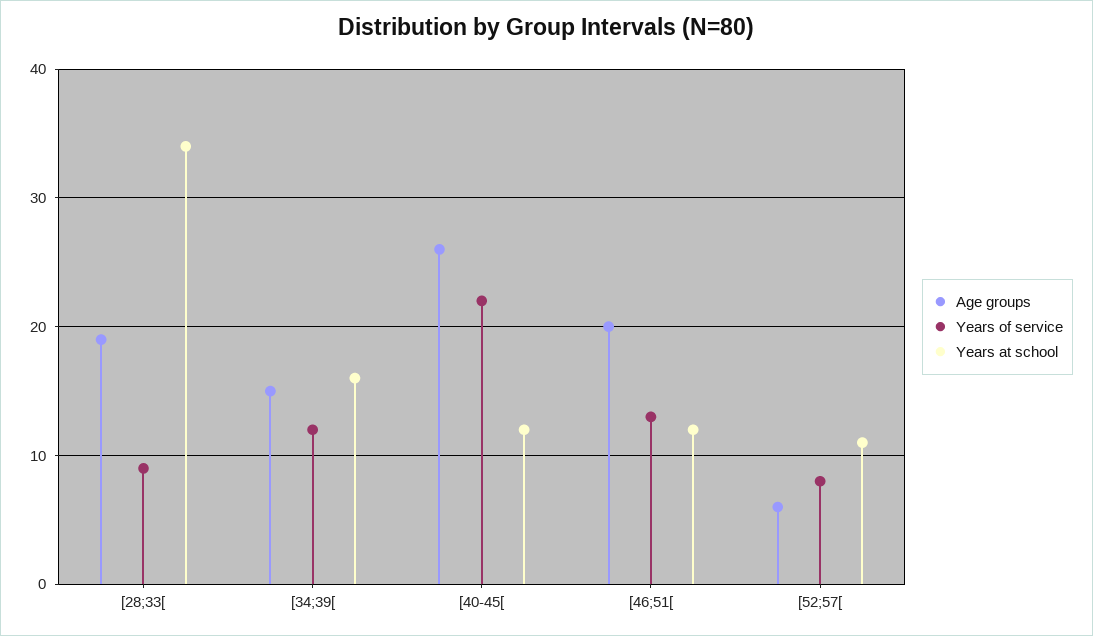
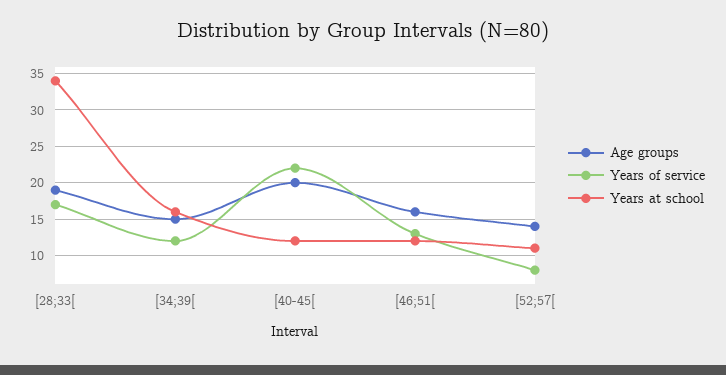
Years of service, [28;33[: 9 -> 17
Age groups, [40-45[: 26 -> 20
Age groups, [46;51[: 20 -> 16
Age groups, [52;57[: 6 -> 14

